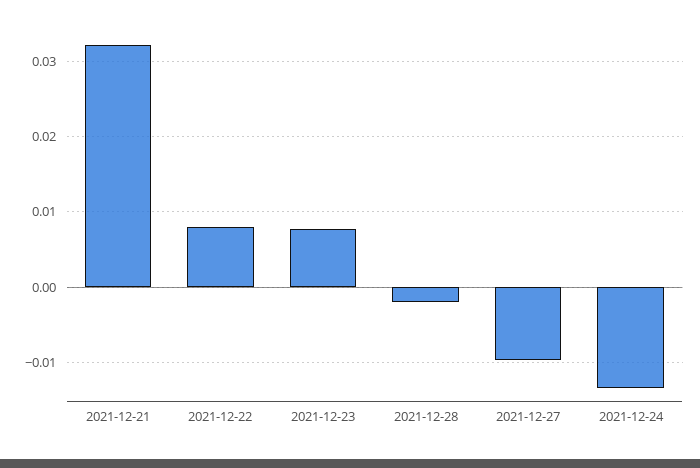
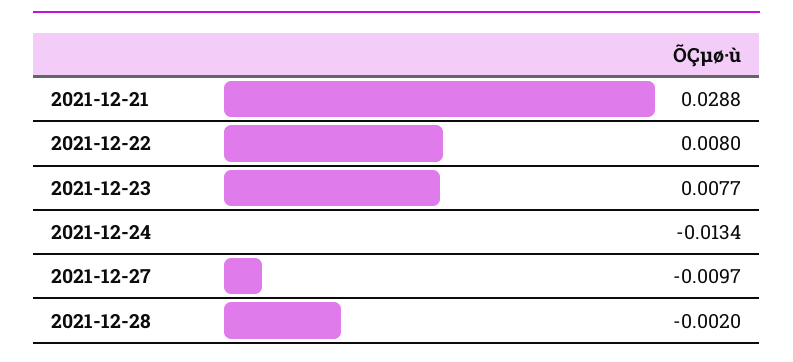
2021-12-21: 0.032 -> 0.0288

